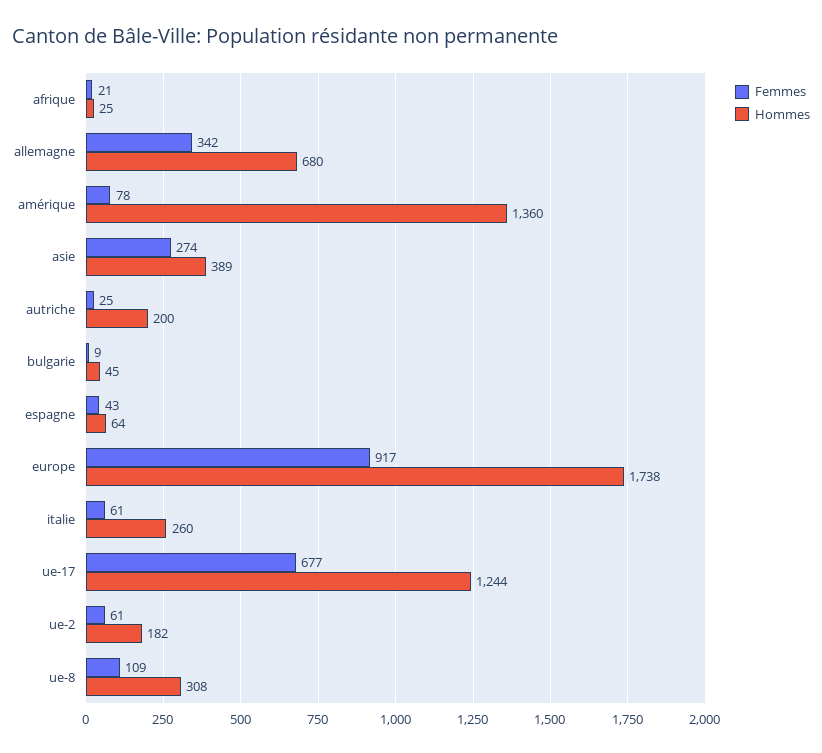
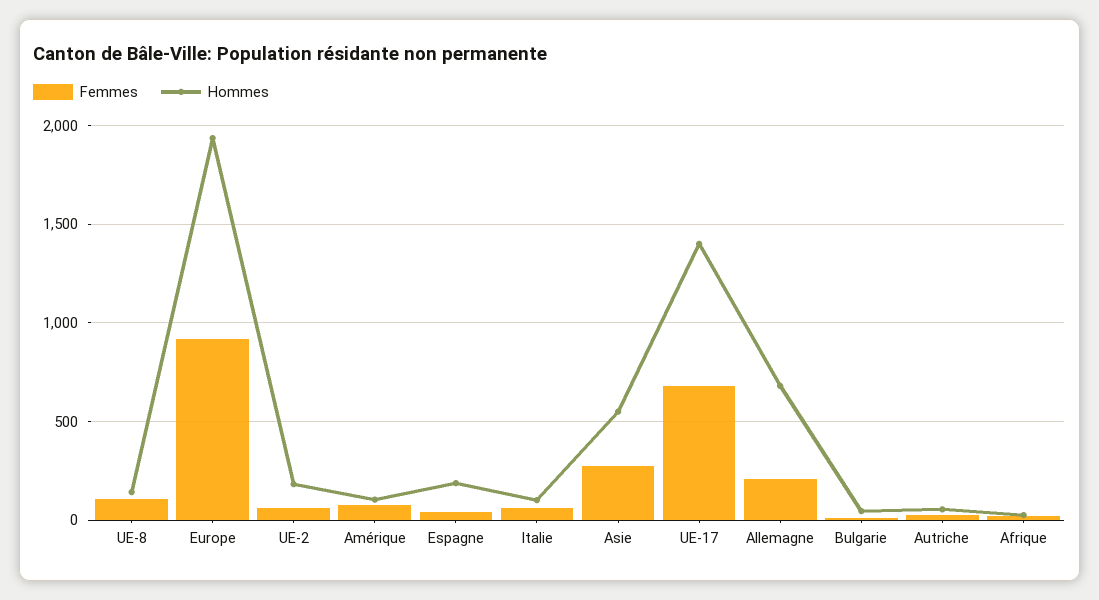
Femmes, allemagne: 342 -> 200
Hommes, amérique: 1360 -> 100
Hommes, asie: 389 -> 550
Hommes, autriche: 200 -> 50
Hommes, espagne: 64 -> 200
Hommes, europe: 1738 -> 1950
Hommes, italie: 260 -> 100
Hommes, ue-17: 1244 -> 1400
Hommes, ue-8: 308 -> 150

